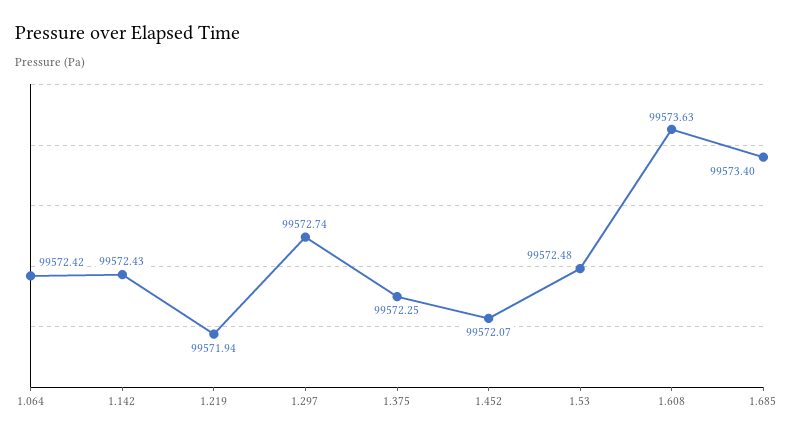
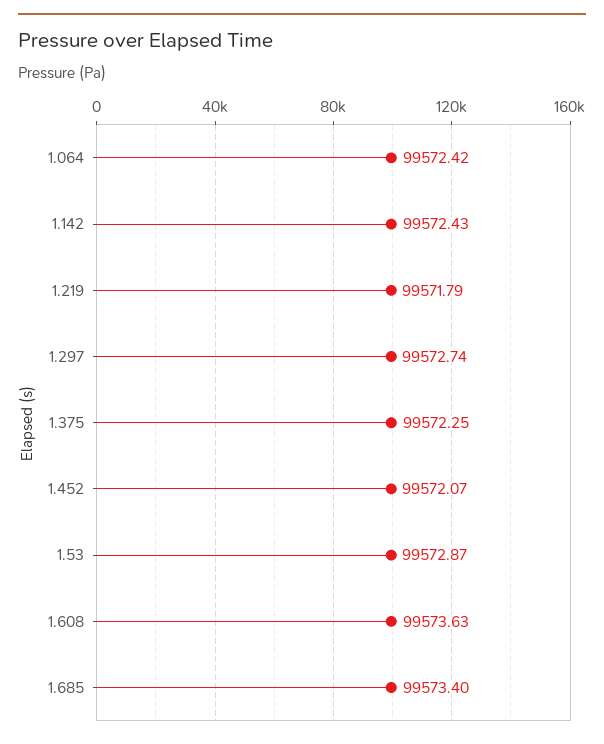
1.219: 99571.94 -> 99571.79
1.53: 99572.48 -> 99572.87

